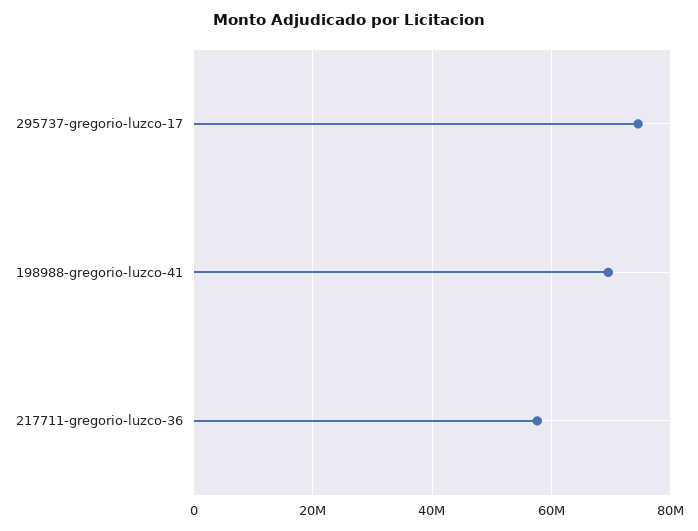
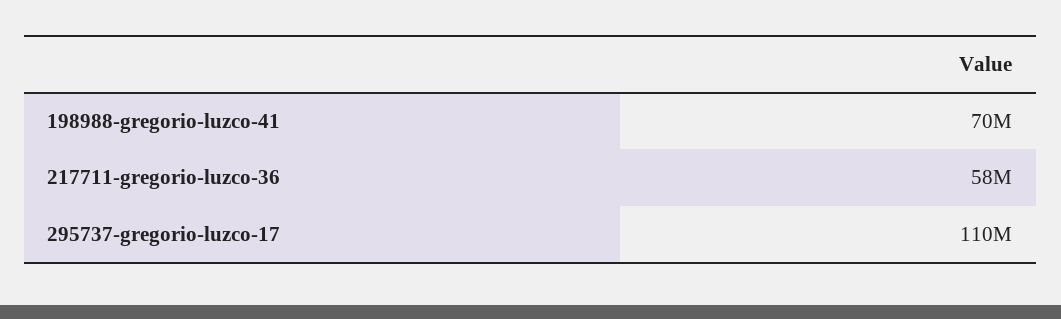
295737-gregorio-luzco-17: 74000000 -> 110000000

